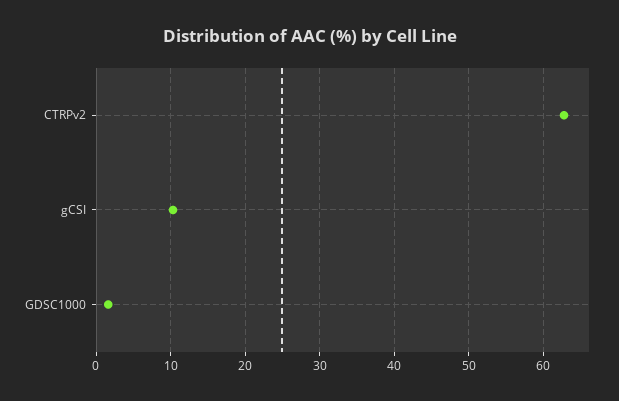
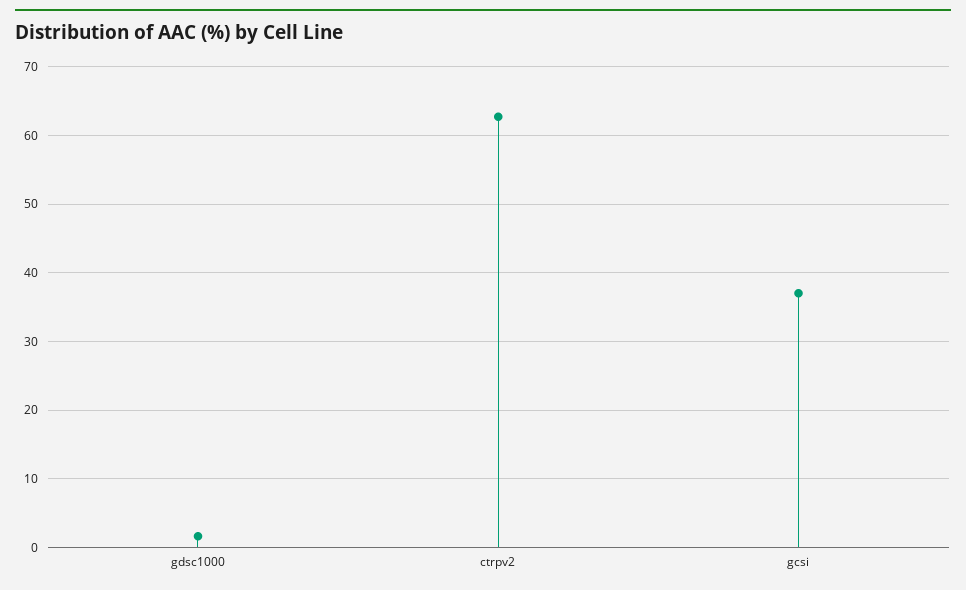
gCSI: 10 -> 37

